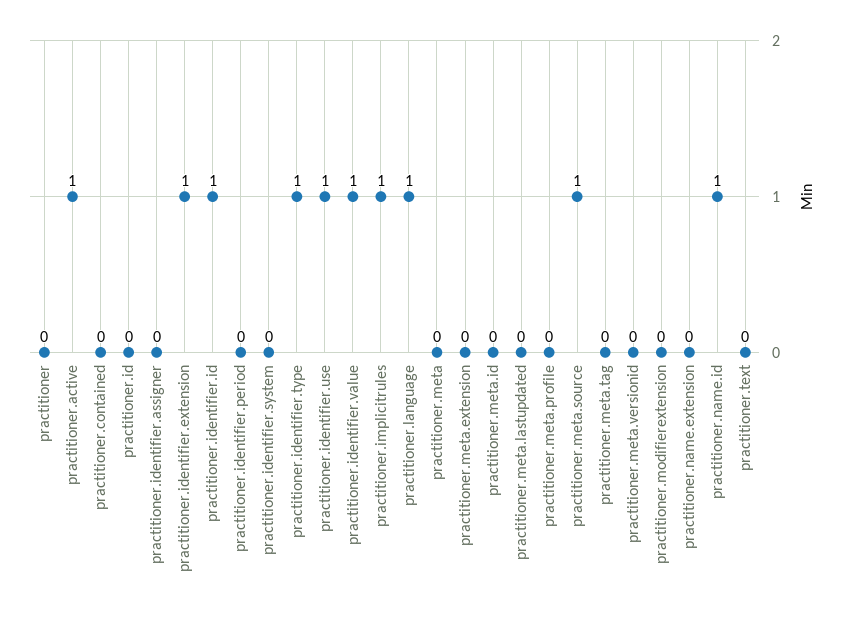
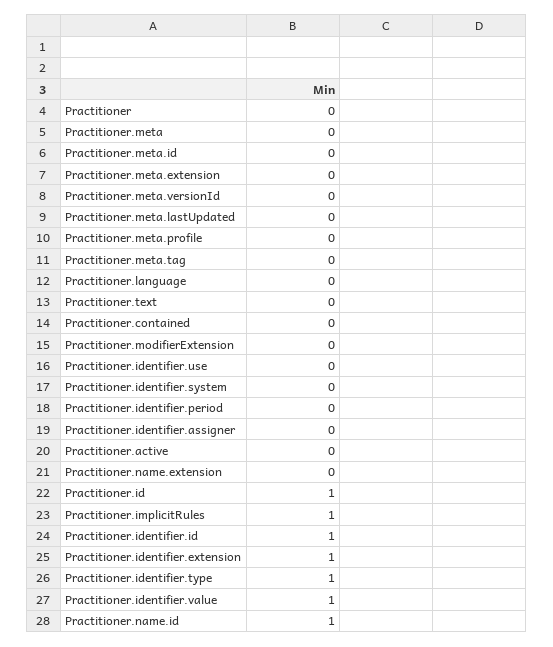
practitioner.active: 1 -> 0
practitioner.id: 0 -> 1
practitioner.identifier.use: 1 -> 0
practitioner.language: 1 -> 0
practitioner.meta.source: 1 -> none

